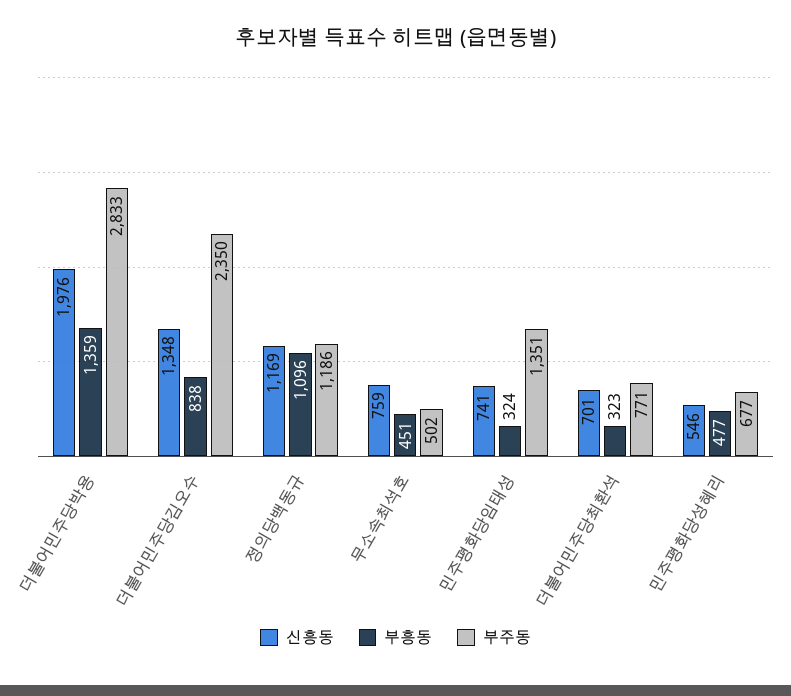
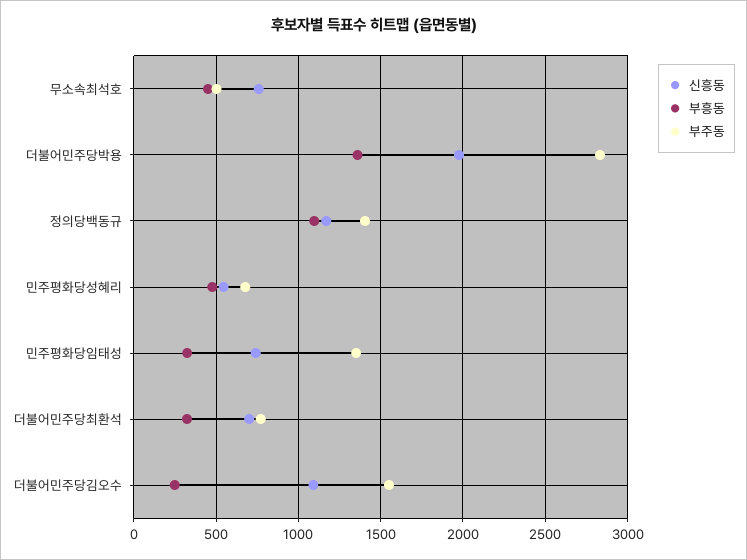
신흥동, 더불어민주당김오수: 1348 -> 1100
부흥동, 더불어민주당김오수: 838 -> 250
부주동, 더불어민주당김오수: 2350 -> 1550
부주동, 정의당백동규: 1186 -> 1400

